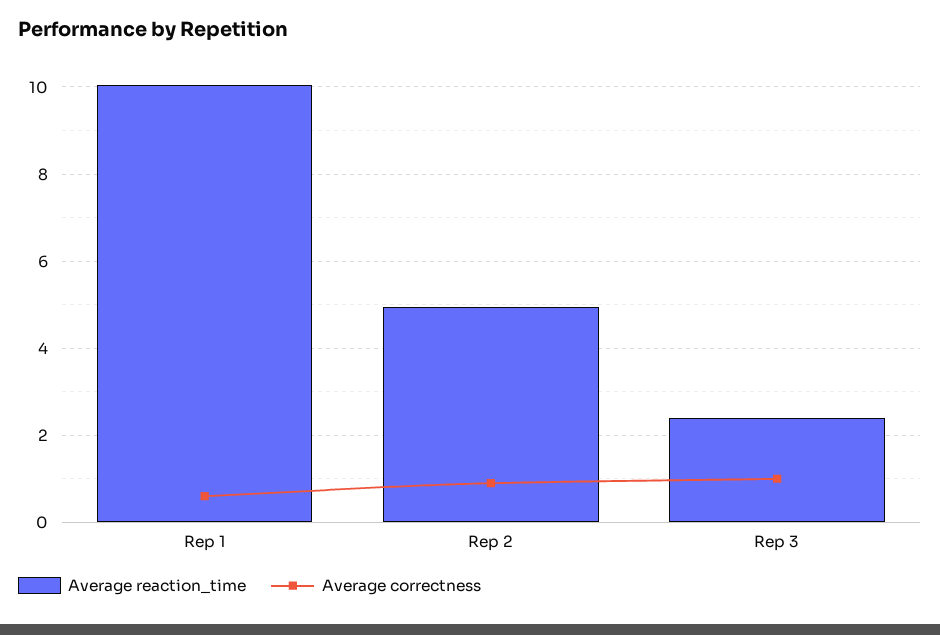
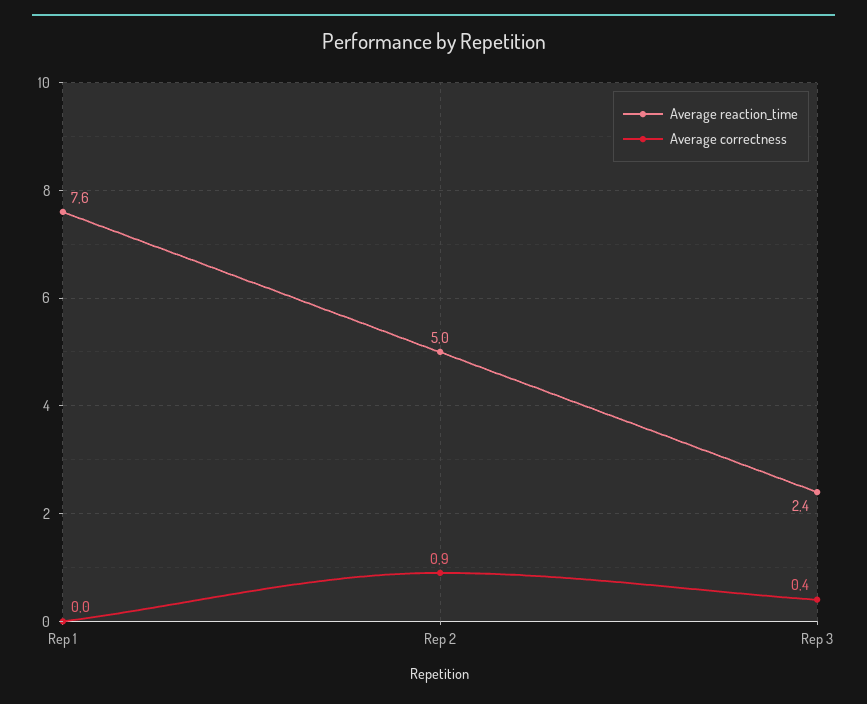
Average reaction_time, Rep 1: 10 -> 7.6
Average correctness, Rep 1: 0.6 -> 0
Average correctness, Rep 3: 1 -> 0.4

